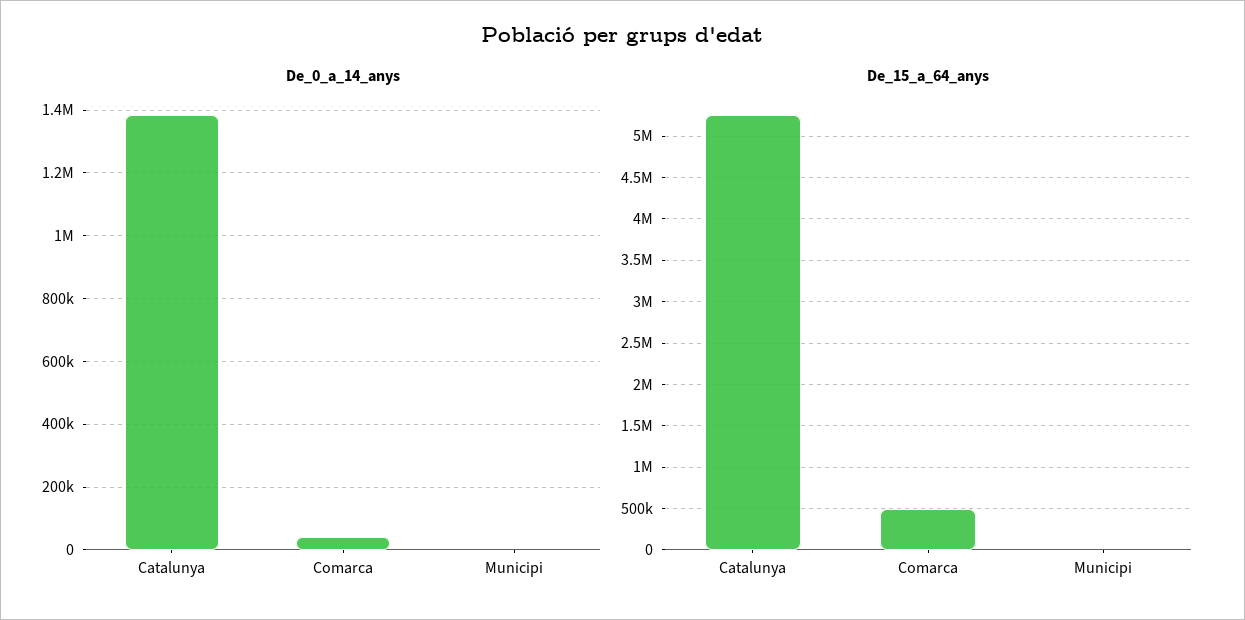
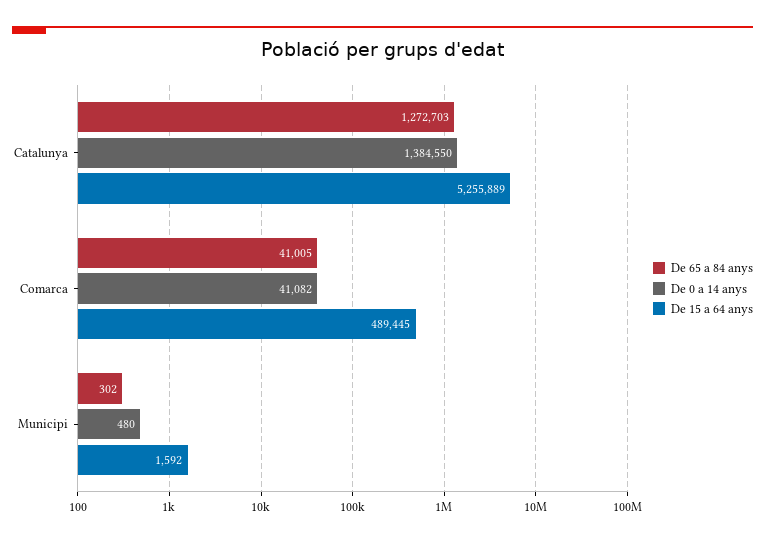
De 65 a 84 anys, Catalunya: none -> 1272703
De 65 a 84 anys, Comarca: none -> 41005
De 65 a 84 anys, Municipi: none -> 302

